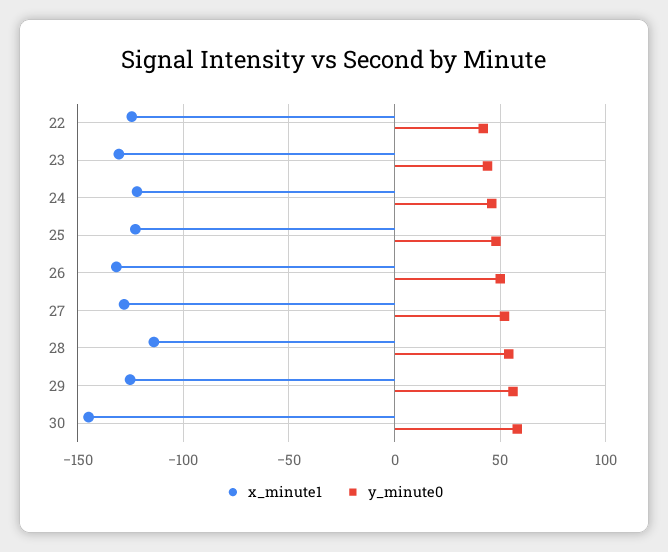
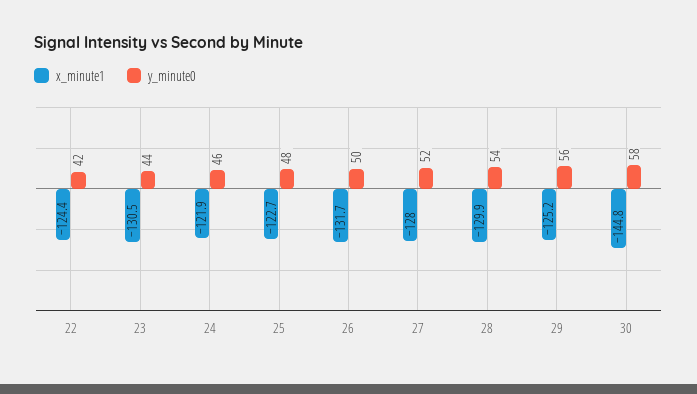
x_minute1, 28: -115 -> -129.9

